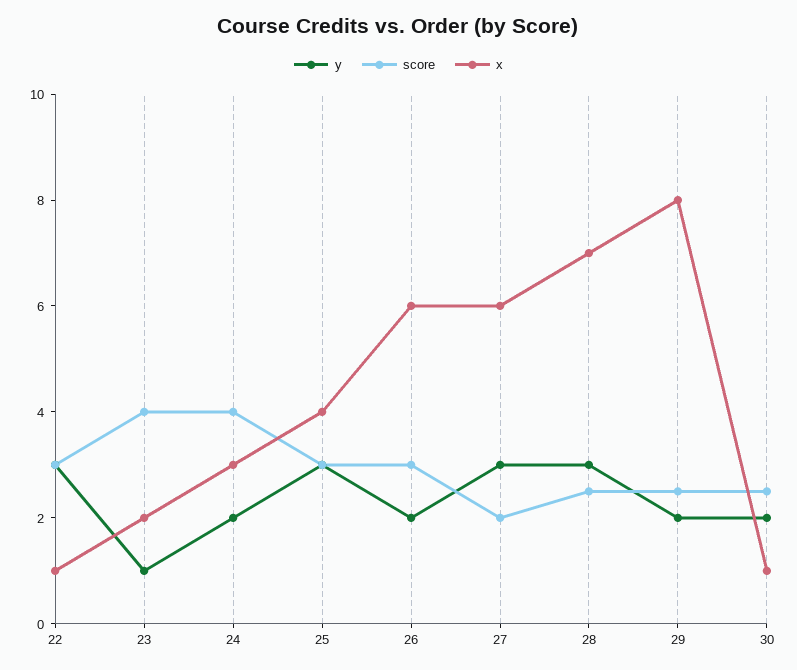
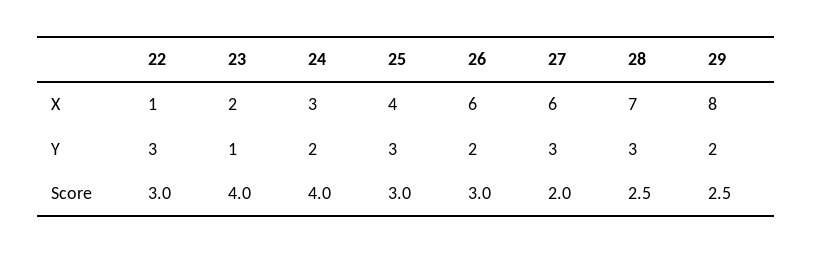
y, 30: 2 -> none
score, 30: 2.5 -> none
x, 30: 1 -> none

